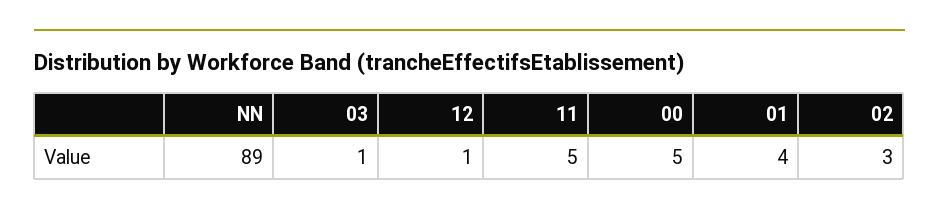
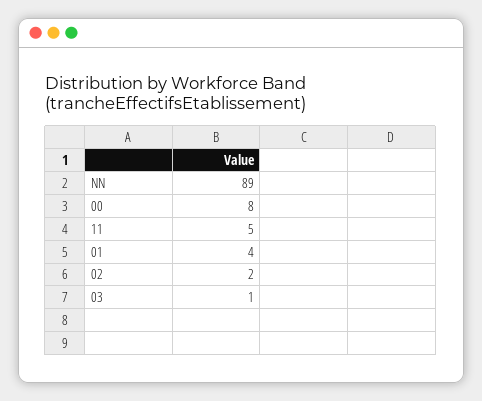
12: 1 -> none
00: 5 -> 8
02: 3 -> 2

